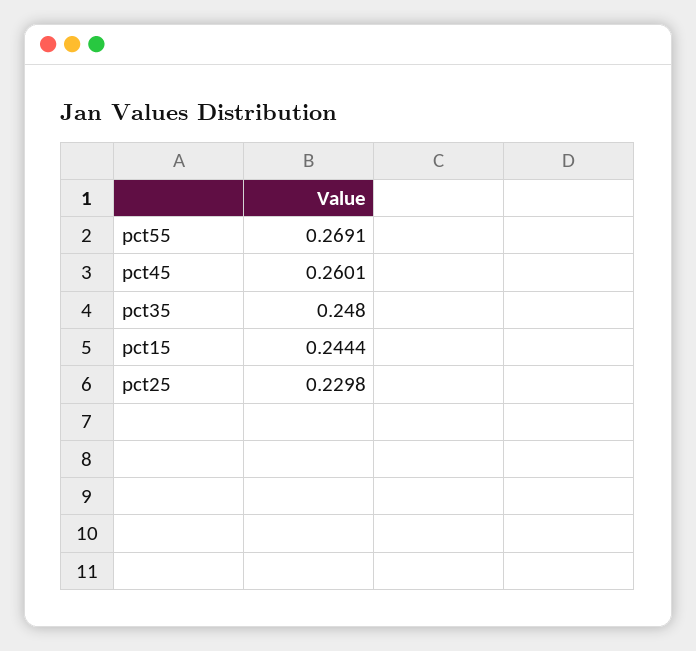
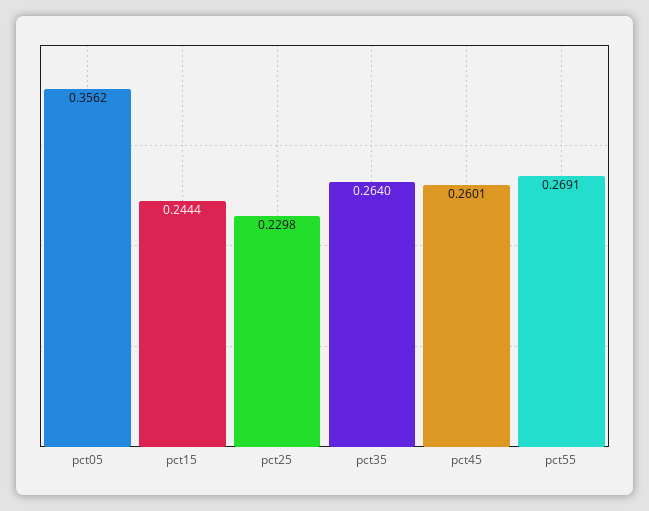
pct35: 0.248 -> 0.264
pct05: none -> 0.3562

